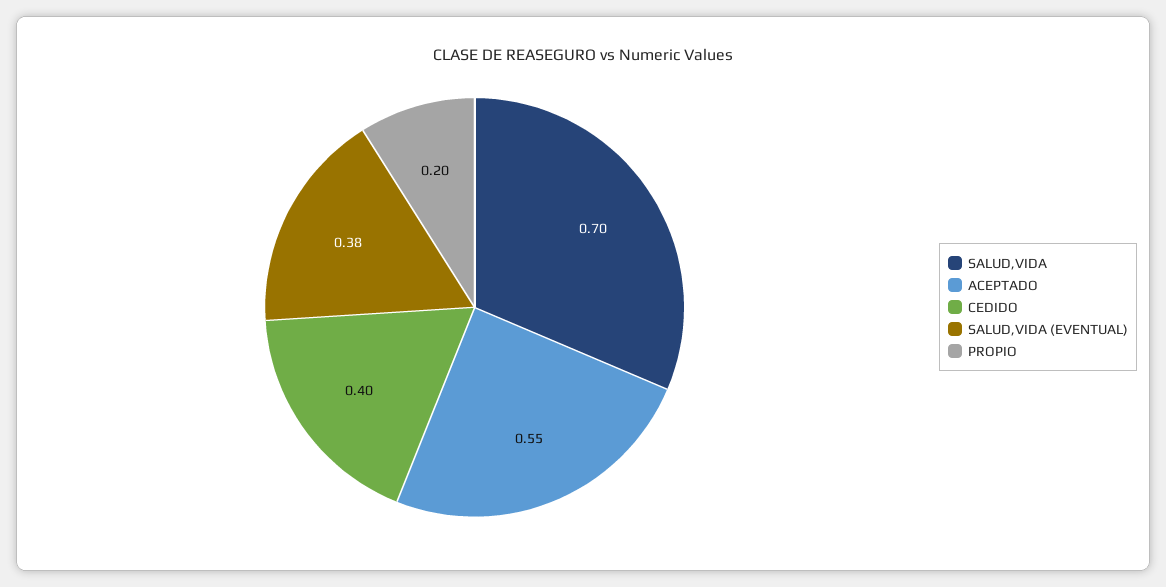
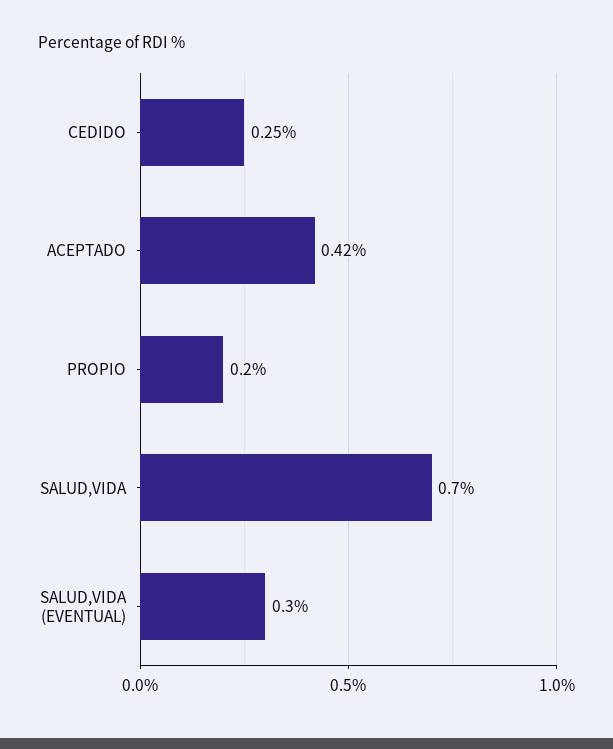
ACEPTADO: 0.55 -> 0.42
CEDIDO: 0.4 -> 0.25
SALUD,VIDA (EVENTUAL): 0.38 -> 0.3

